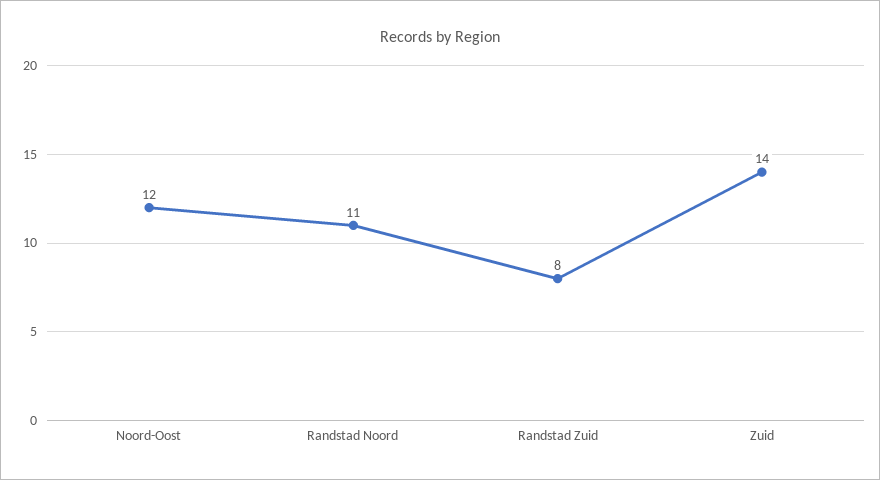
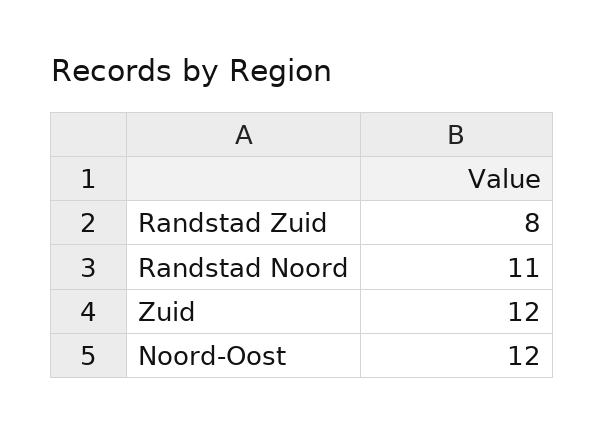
Zuid: 14 -> 12

